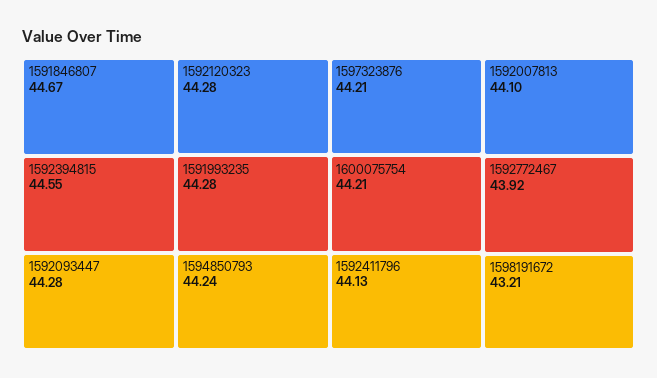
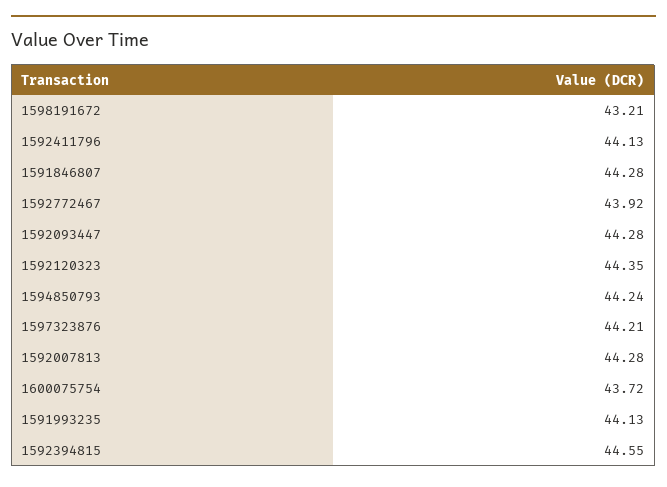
1591846807: 44.67 -> 44.28
1592120323: 44.28 -> 44.35
1591993235: 44.28 -> 44.13
1600075754: 44.21 -> 43.72
1592007813: 44.1 -> 44.28

